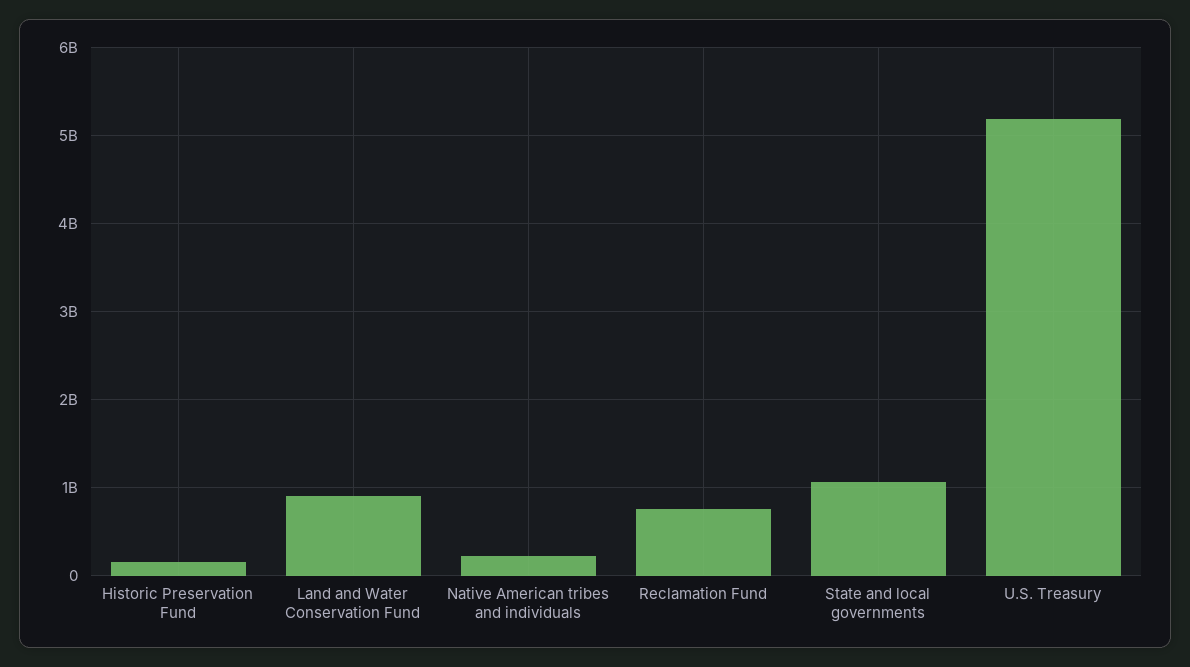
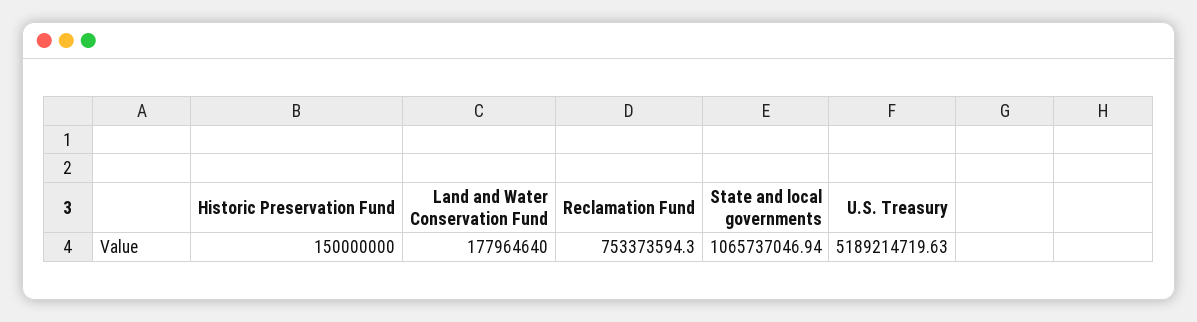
Land and Water Conservation Fund: 900000000 -> 177964640
Native American tribes and individuals: 200000000 -> none

